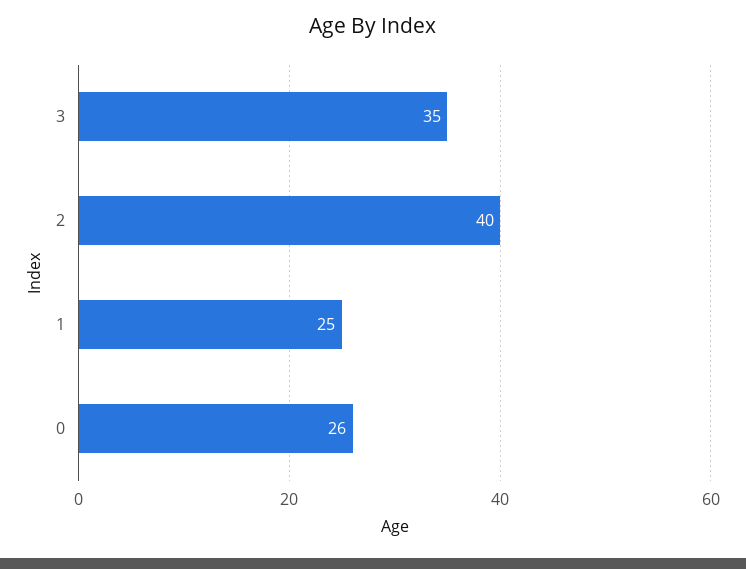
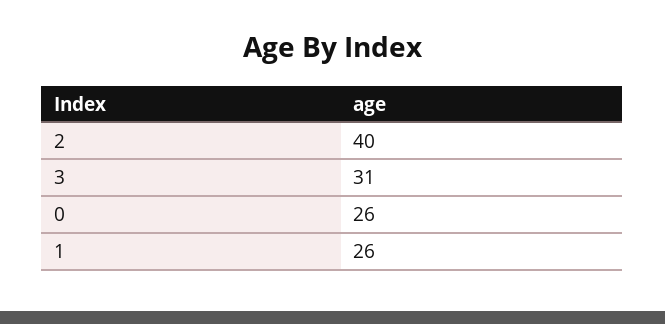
3: 35 -> 31
1: 25 -> 26

